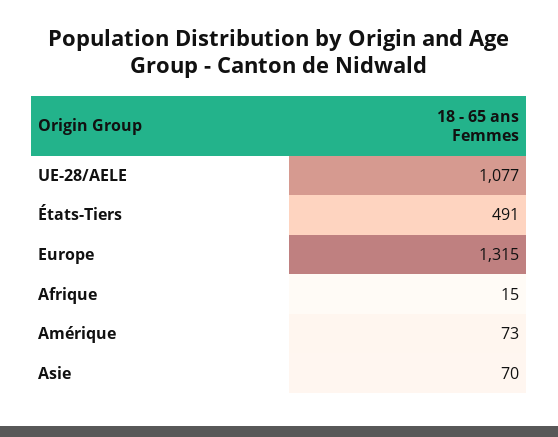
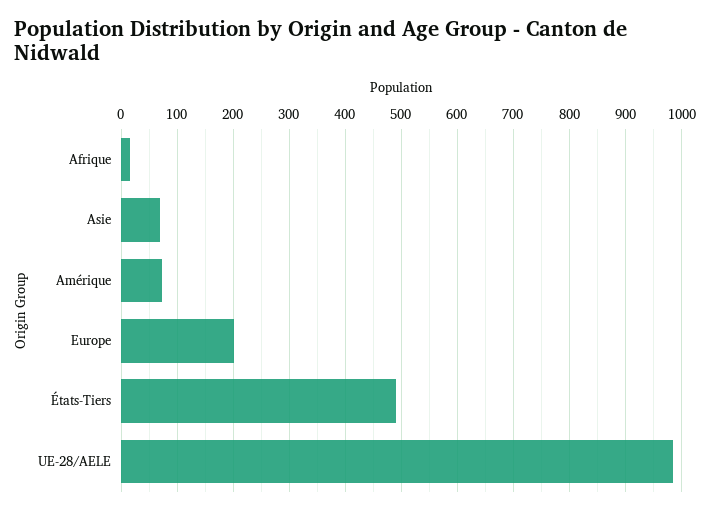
UE-28/AELE: 1077 -> 980
Europe: 1315 -> 200

